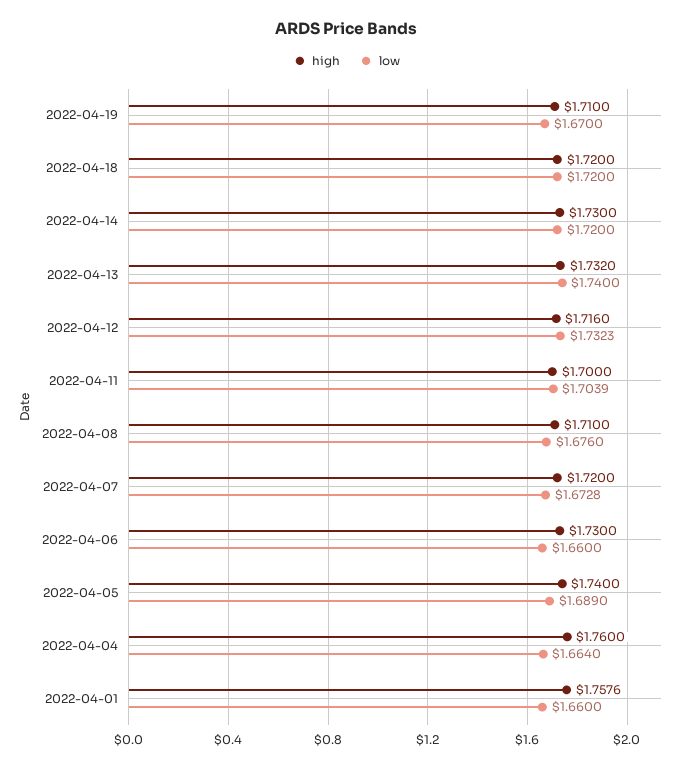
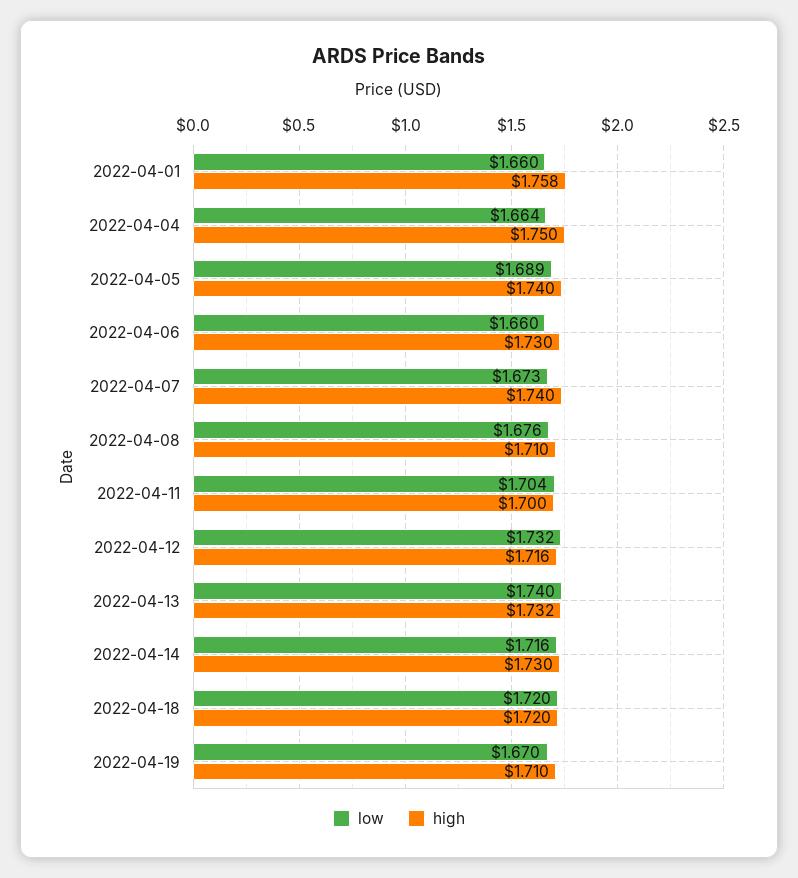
low, 2022-04-14: 1.72 -> 1.716
high, 2022-04-07: 1.72 -> 1.74
high, 2022-04-04: 1.76 -> 1.75

